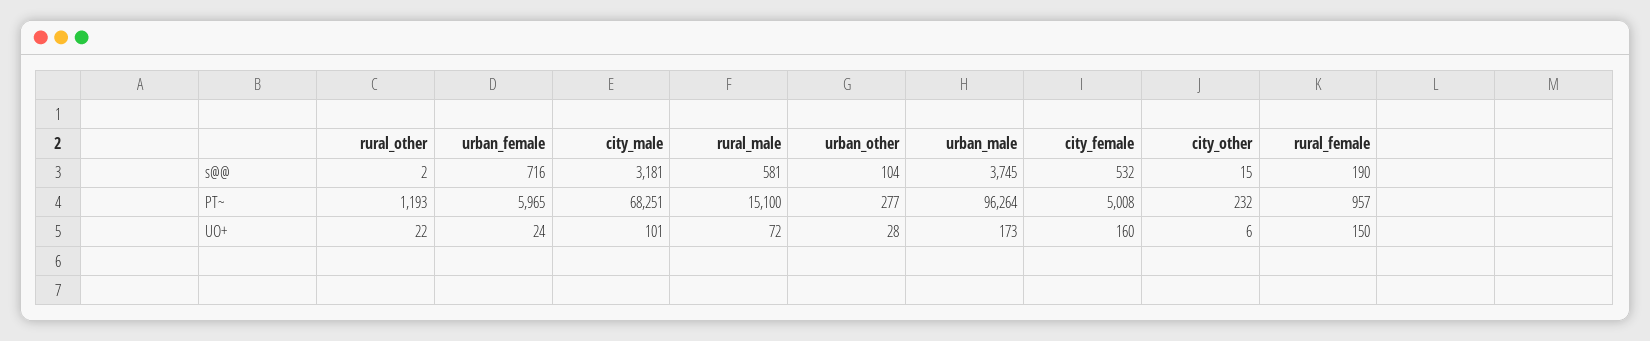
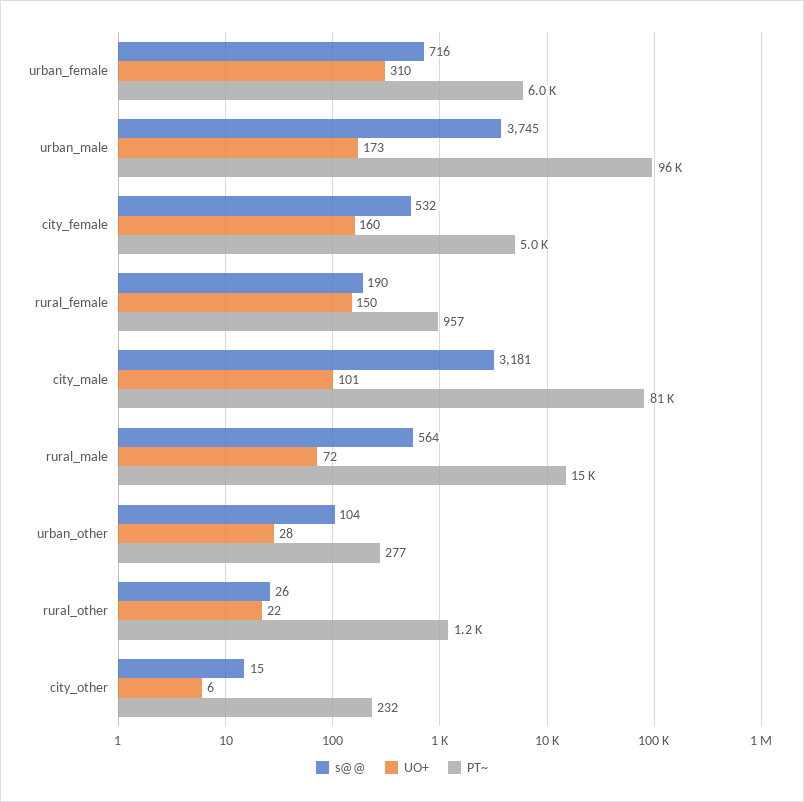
s@@, rural_other: 2 -> 26
s@@, rural_male: 581 -> 564
PT~, city_male: 68251 -> 81000
UO+, urban_female: 24 -> 310

